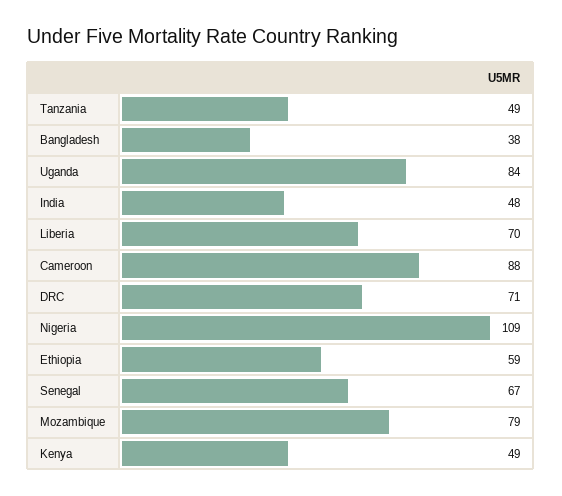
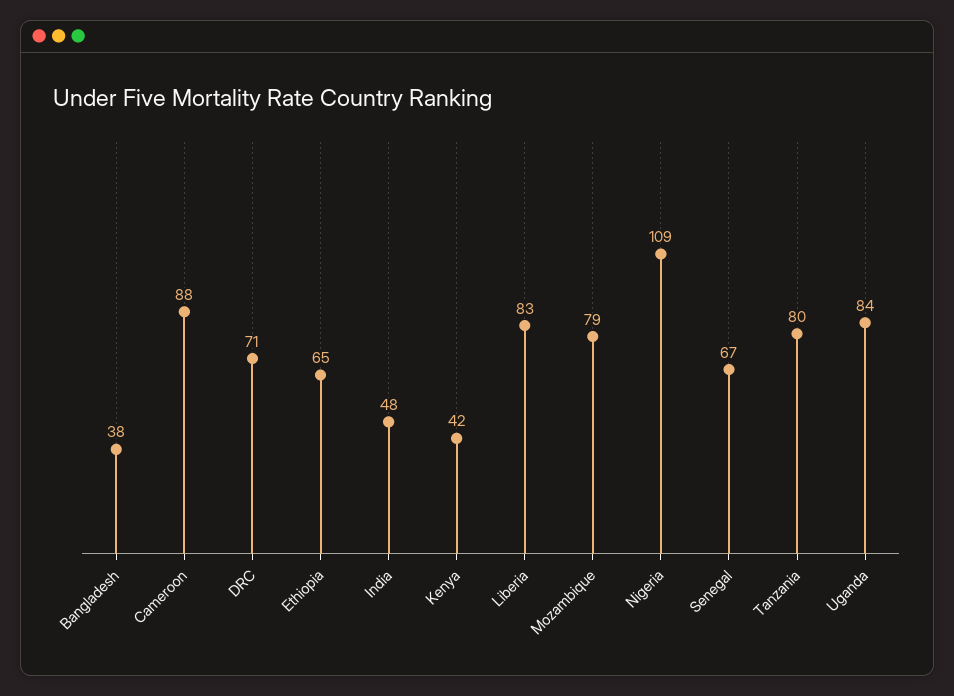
Tanzania: 49 -> 80
Liberia: 70 -> 83
Ethiopia: 59 -> 65
Kenya: 49 -> 42

